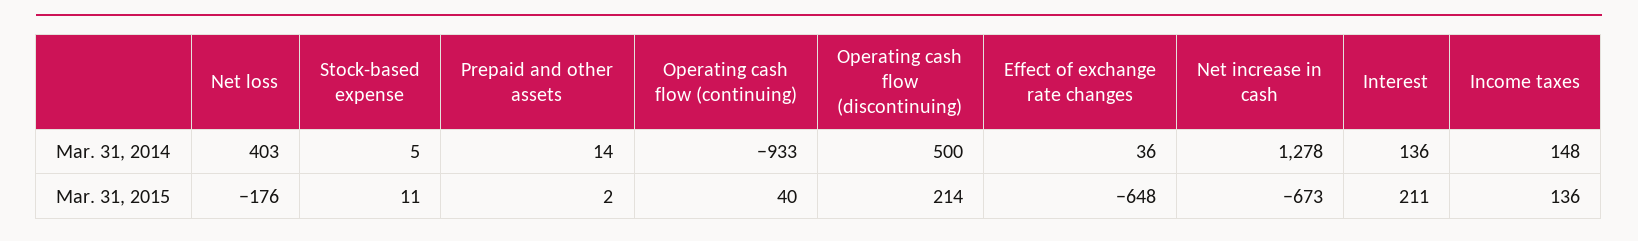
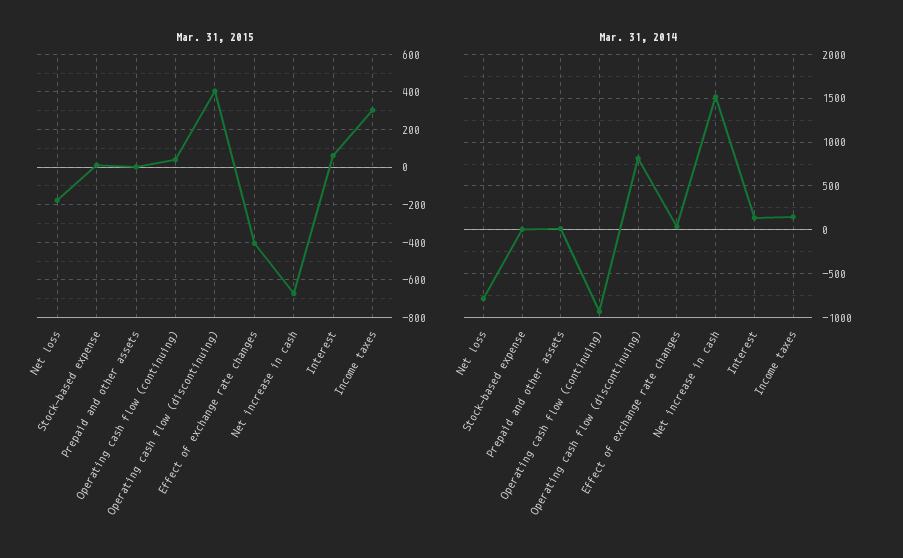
Mar. 31, 2014, Net loss: 403 -> -800
Mar. 31, 2014, Operating cash flow (discontinuing): 500 -> 800
Mar. 31, 2014, Net increase in cash: 1278 -> 1500
Mar. 31, 2015, Operating cash flow (discontinuing): 214 -> 400
Mar. 31, 2015, Effect of exchange rate changes: -648 -> -400
Mar. 31, 2015, Interest: 211 -> 50
Mar. 31, 2015, Income taxes: 136 -> 300

